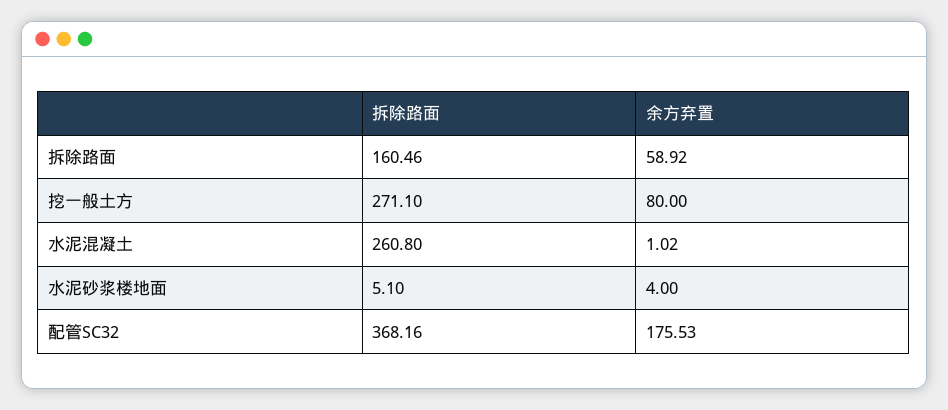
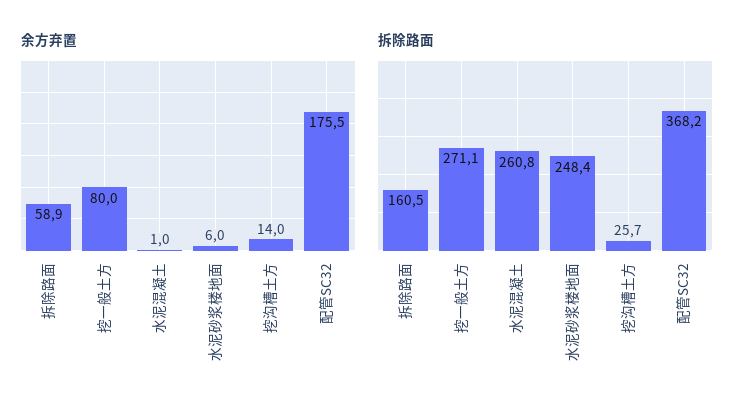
拆除路面, 水泥砂浆楼地面: 5.1 -> 248.4
余方弃置, 水泥砂浆楼地面: 4 -> 6
余方弃置, 挖沟槽土方: none -> 14
拆除路面, 挖沟槽土方: none -> 25.7

